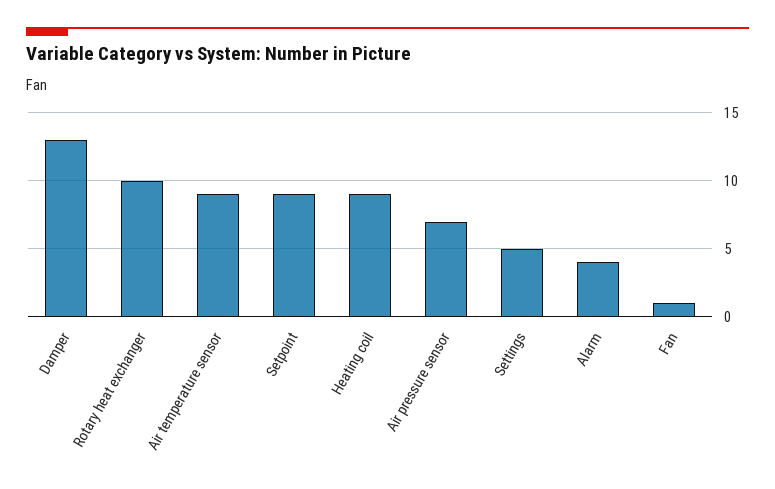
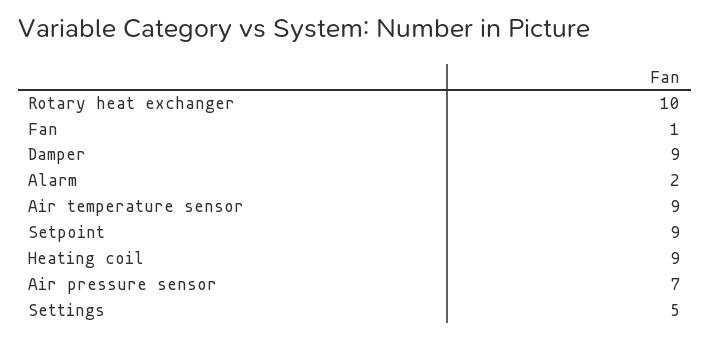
Damper: 13 -> 9
Alarm: 4 -> 2

